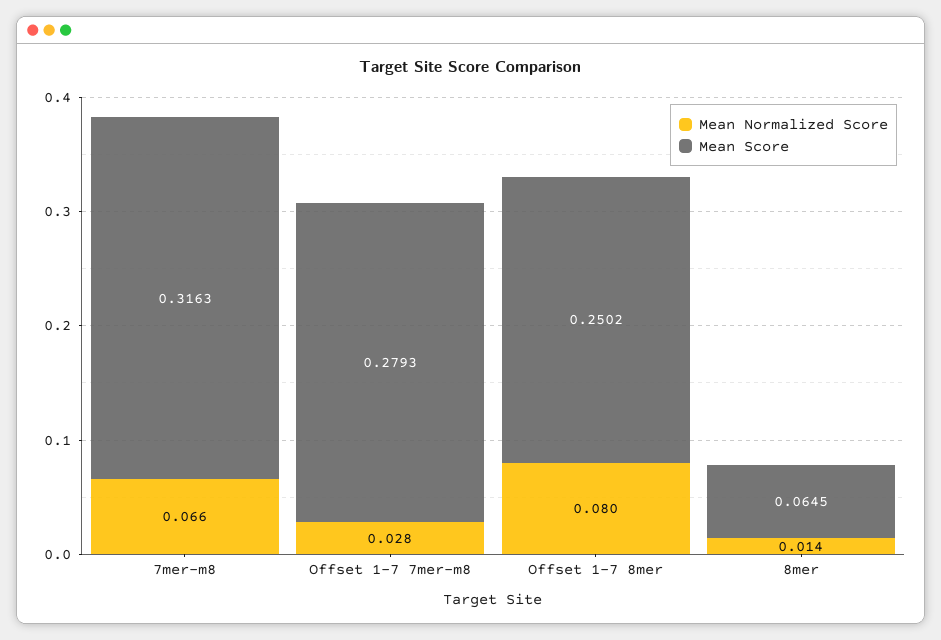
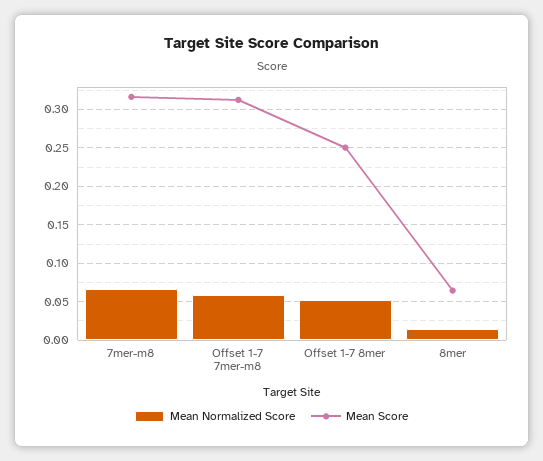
Mean Normalized Score, Offset 1-7 7mer-m8: 0.028 -> 0.06
Mean Score, Offset 1-7 7mer-m8: 0.2793 -> 0.31
Mean Normalized Score, Offset 1-7 8mer: 0.08 -> 0.05

